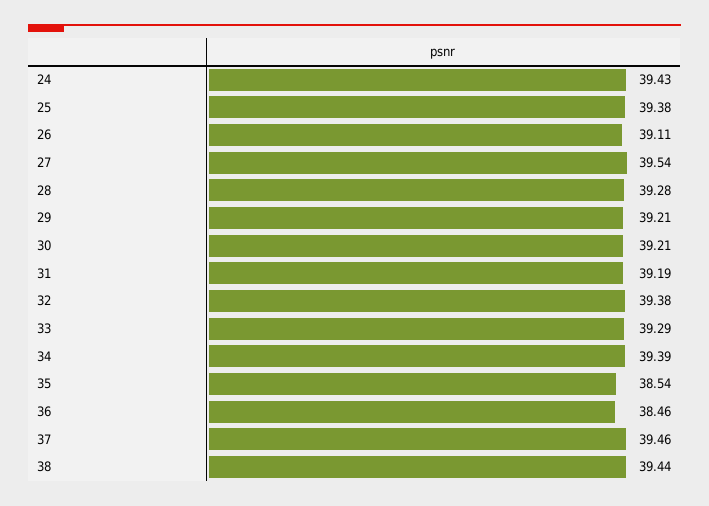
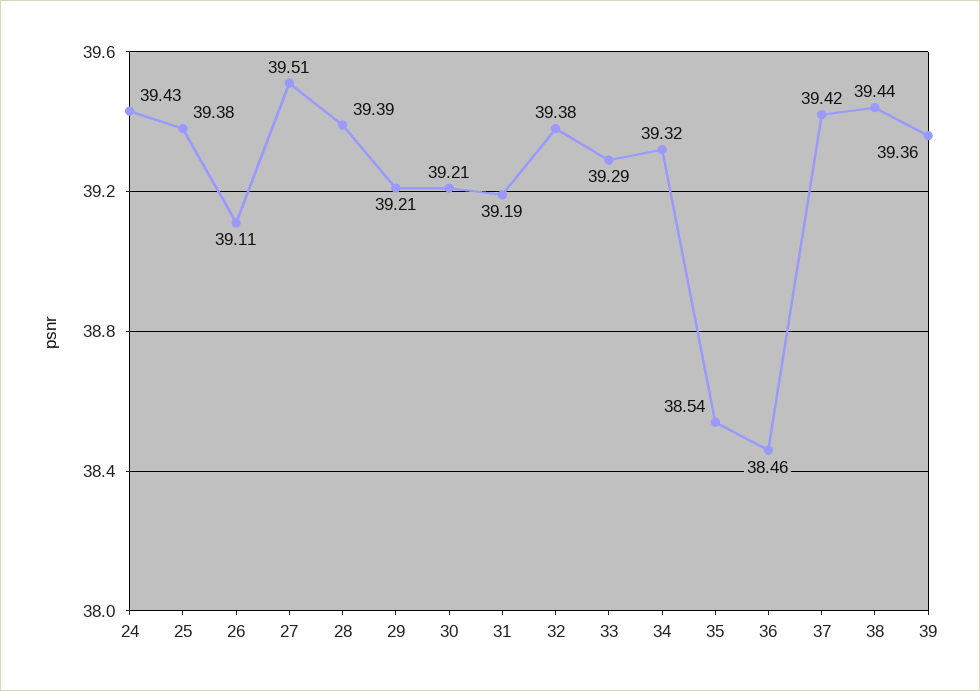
27: 39.54 -> 39.51
28: 39.28 -> 39.39
34: 39.39 -> 39.32
37: 39.46 -> 39.42
39: none -> 39.36

